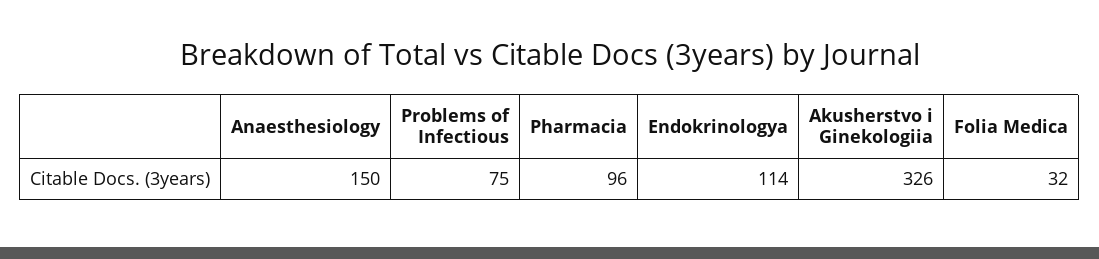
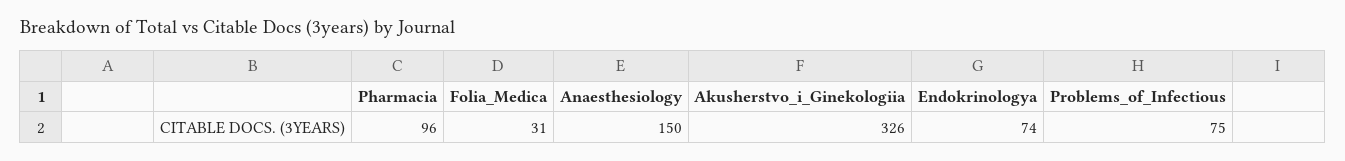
Endokrinologya: 114 -> 74
Folia Medica: 32 -> 31

